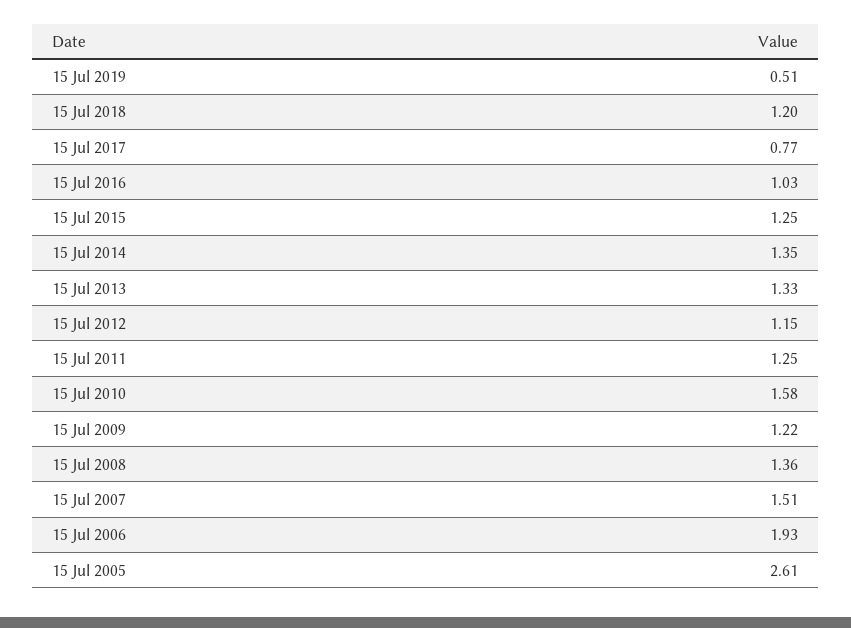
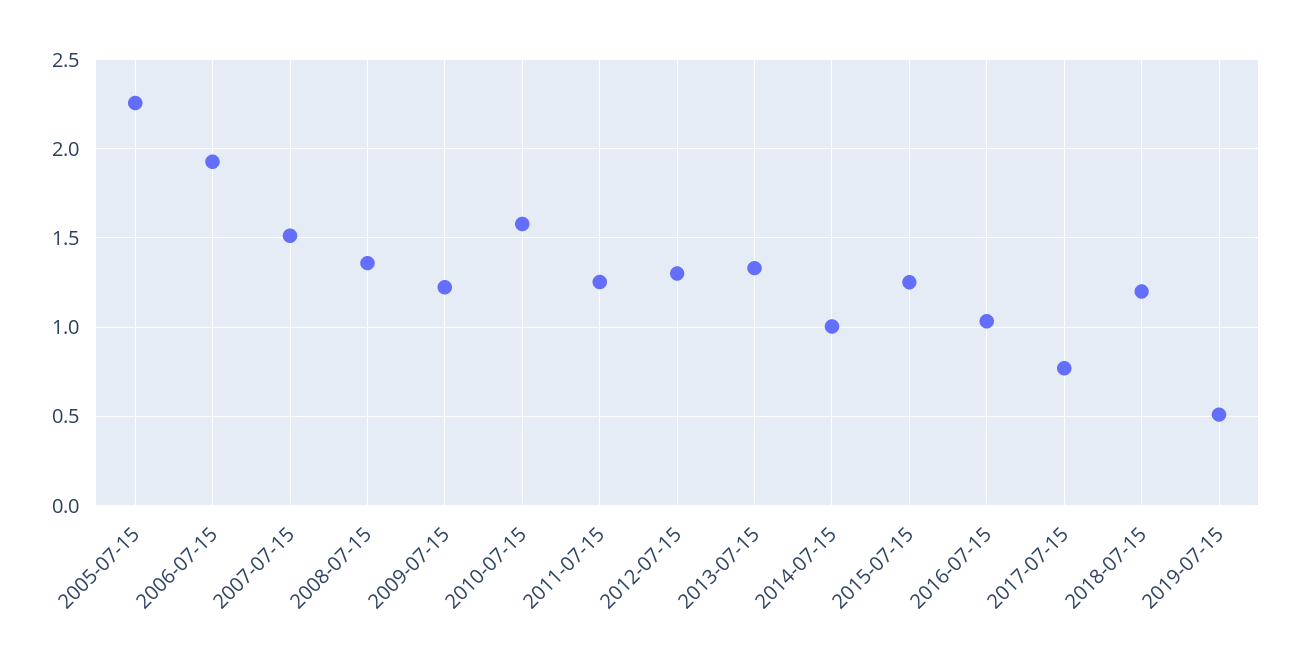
15 Jul 2014: 1.35 -> 1
15 Jul 2012: 1.15 -> 1.3
15 Jul 2005: 2.61 -> 2.25

